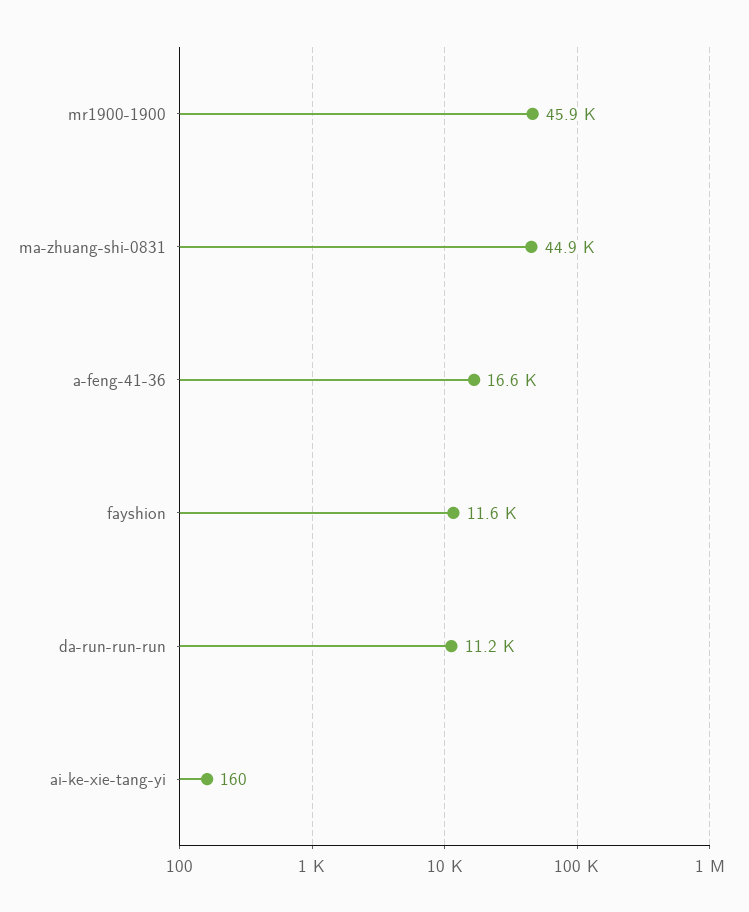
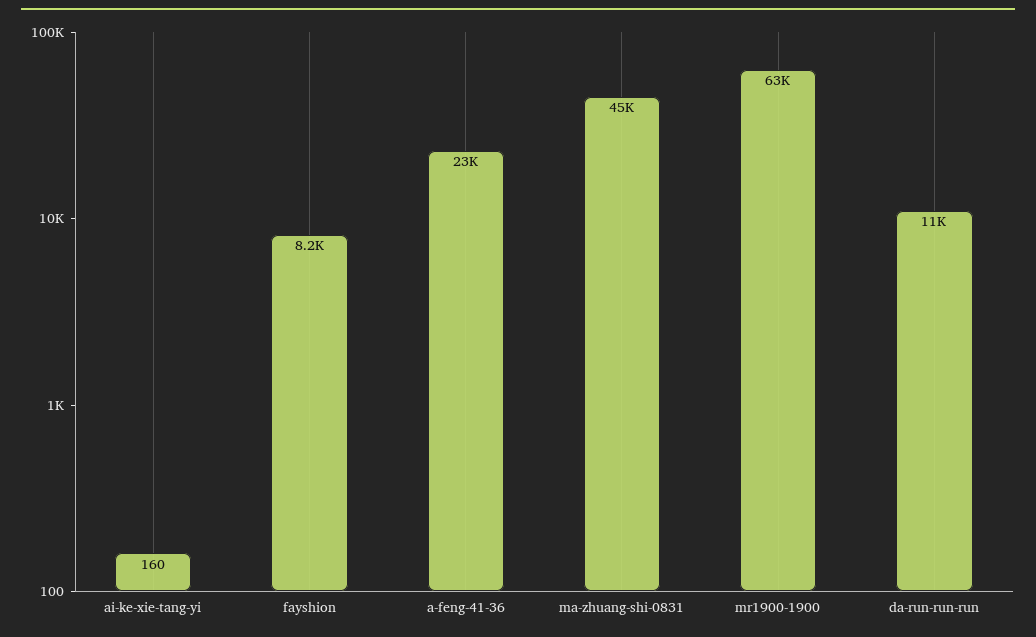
mr1900-1900: 45900 -> 63000
a-feng-41-36: 16600 -> 23000
fayshion: 11600 -> 8200

